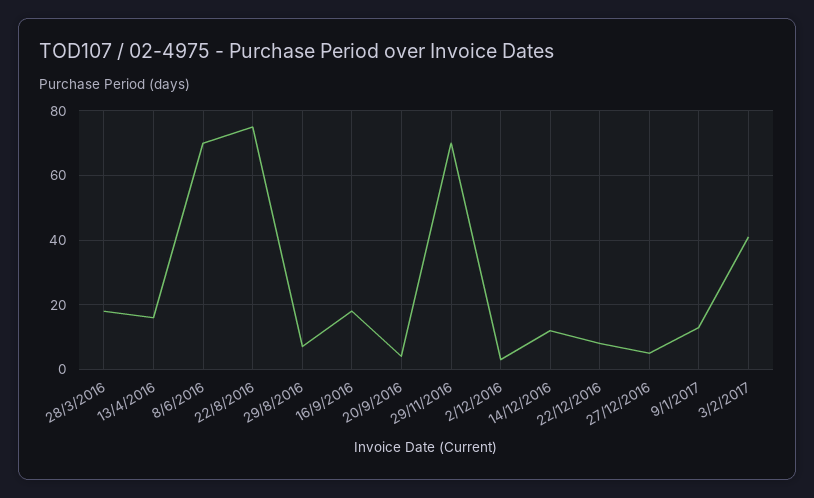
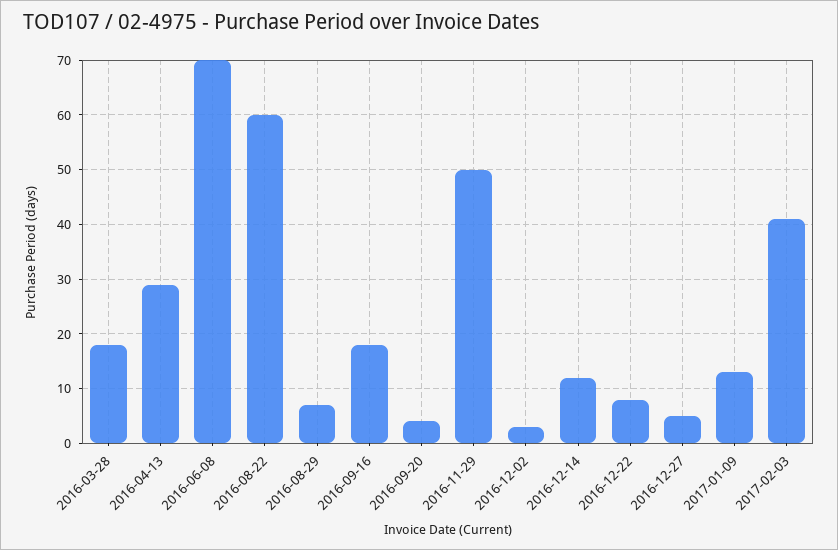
13/4/2016: 15 -> 30
22/8/2016: 75 -> 60
29/11/2016: 70 -> 50

